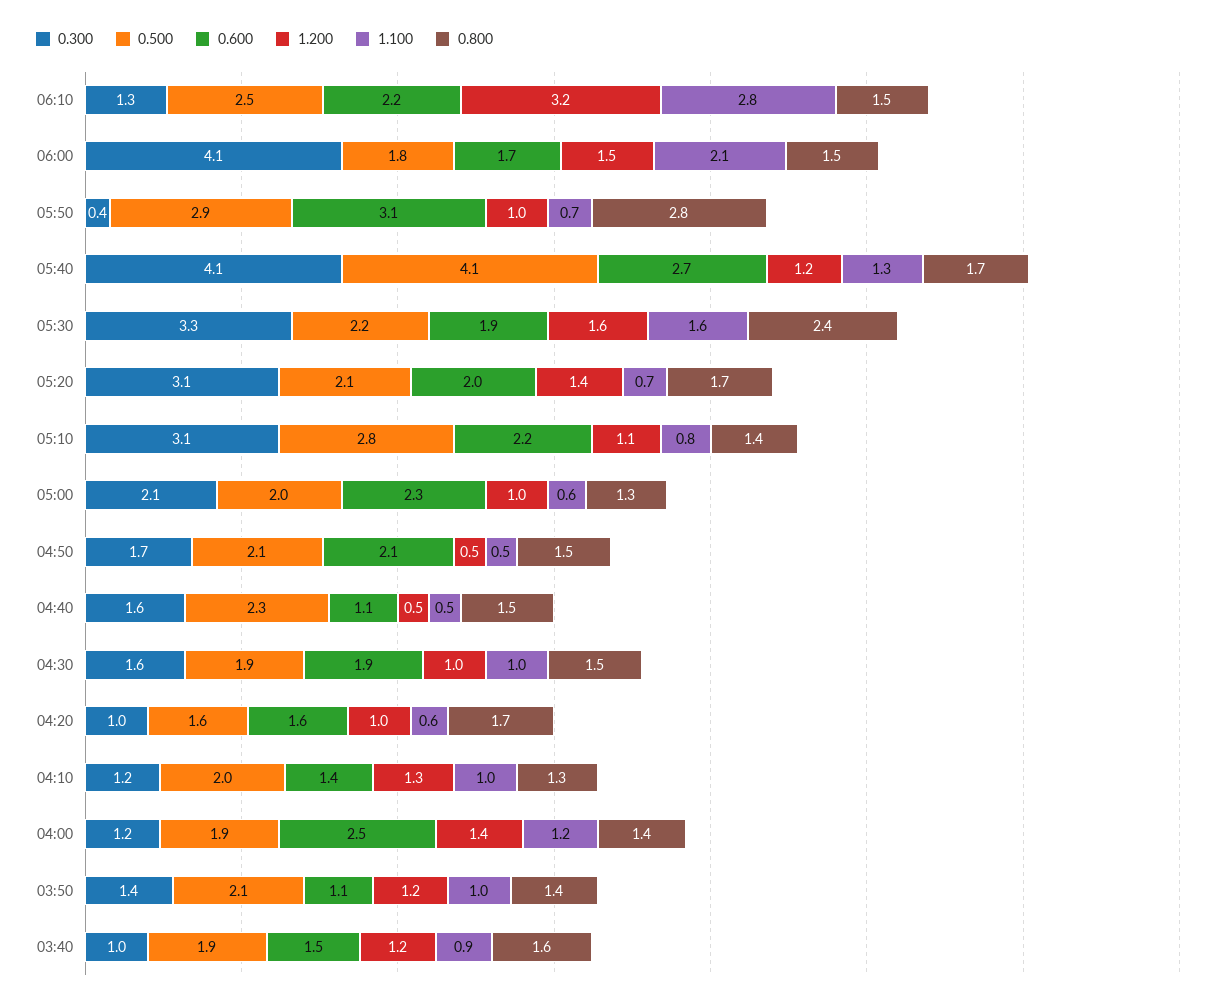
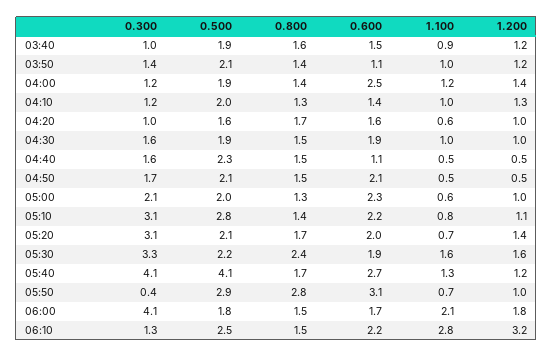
1.200, 06:00: 1.5 -> 1.8

